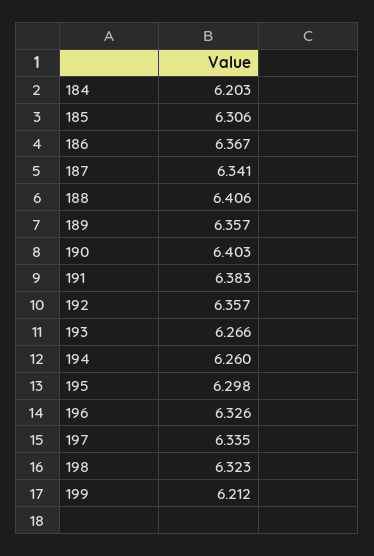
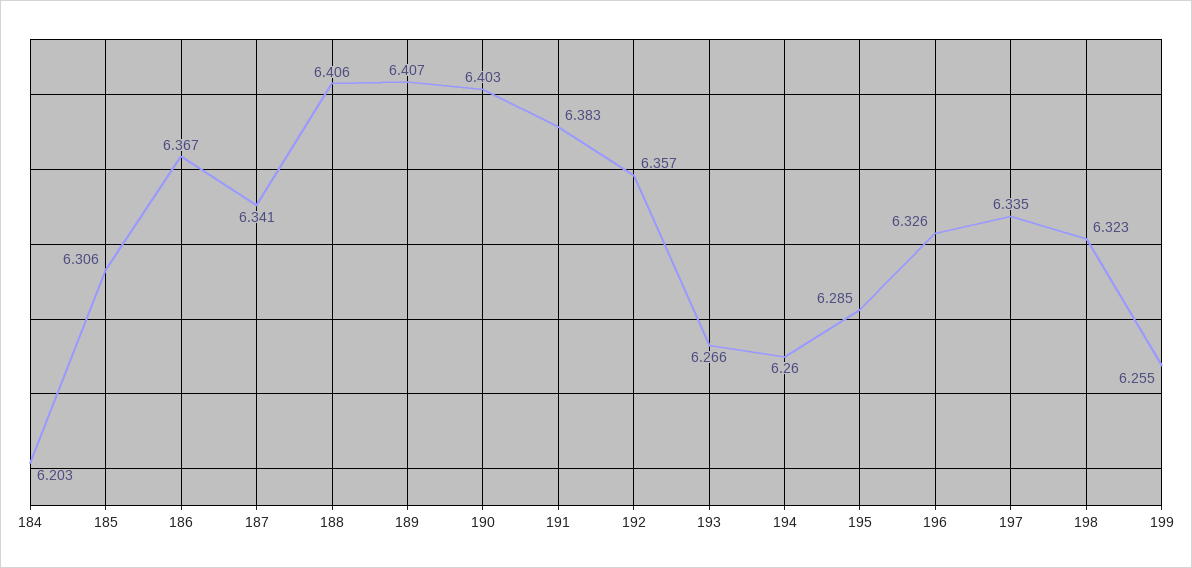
189: 6.357 -> 6.407
195: 6.298 -> 6.285
199: 6.212 -> 6.255

